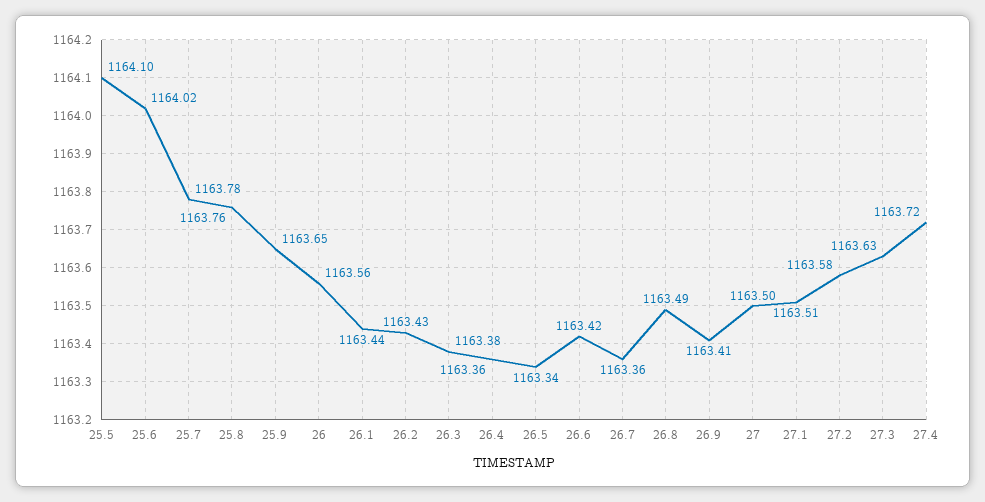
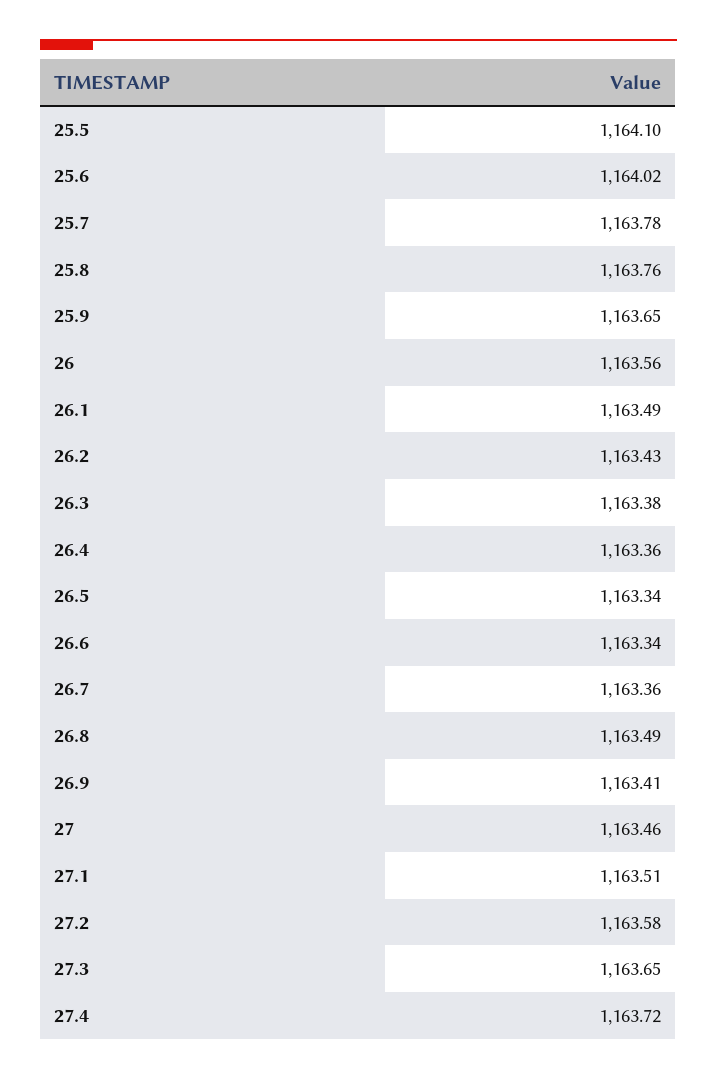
26.1: 1163.44 -> 1163.49
26.6: 1163.42 -> 1163.34
27: 1163.5 -> 1163.46
27.3: 1163.63 -> 1163.65

